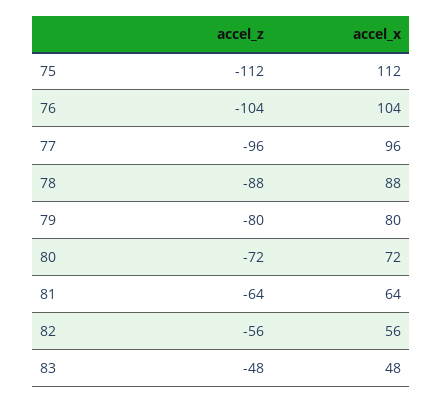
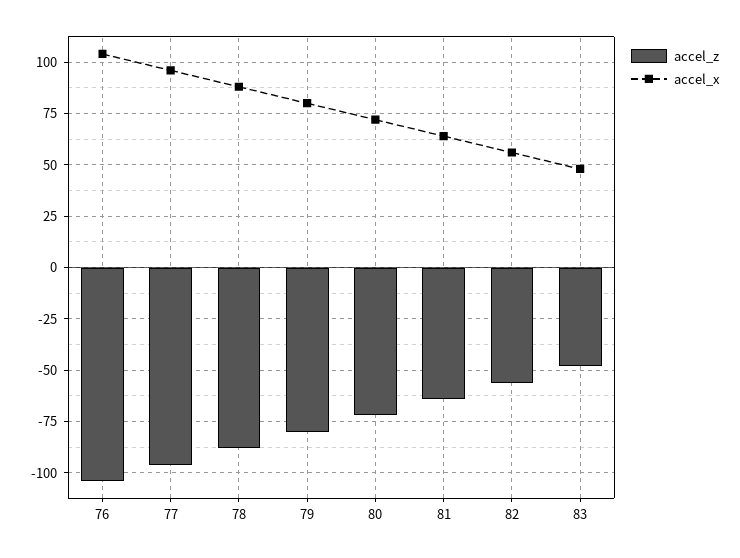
accel_z, 75: -112 -> none
accel_x, 75: 112 -> none

